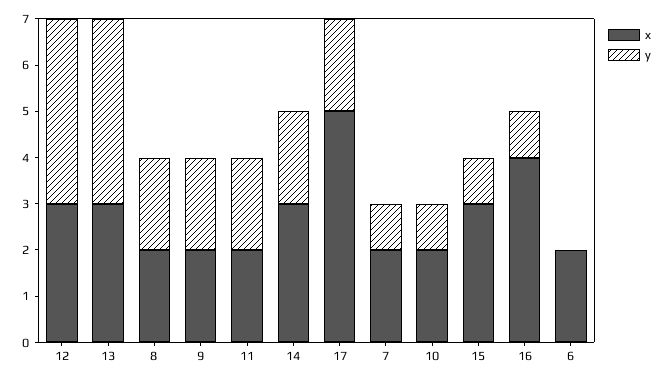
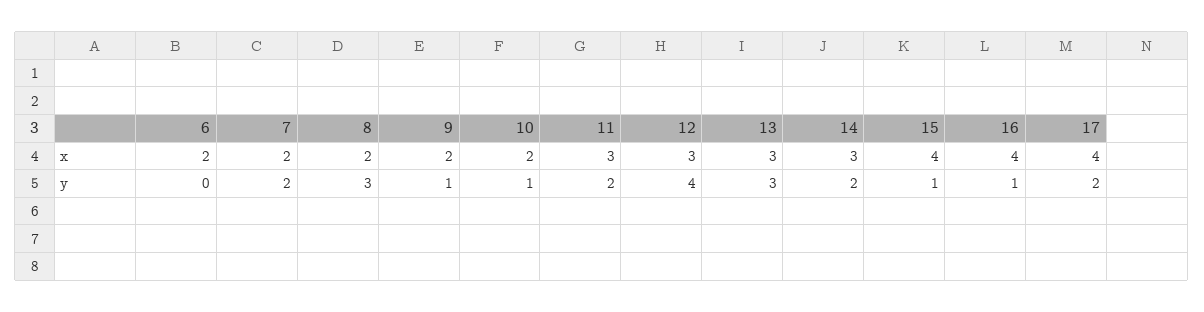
y, 13: 4 -> 3
y, 8: 2 -> 3
y, 9: 2 -> 1
x, 11: 2 -> 3
x, 17: 5 -> 4
y, 7: 1 -> 2
x, 15: 3 -> 4

